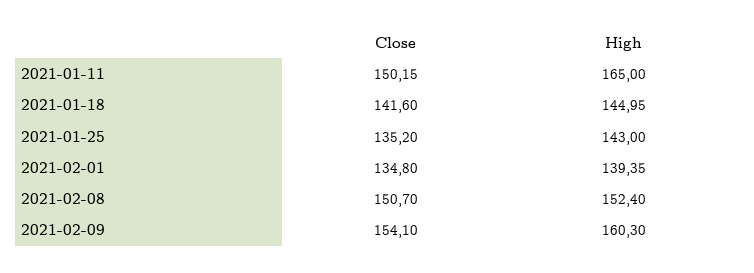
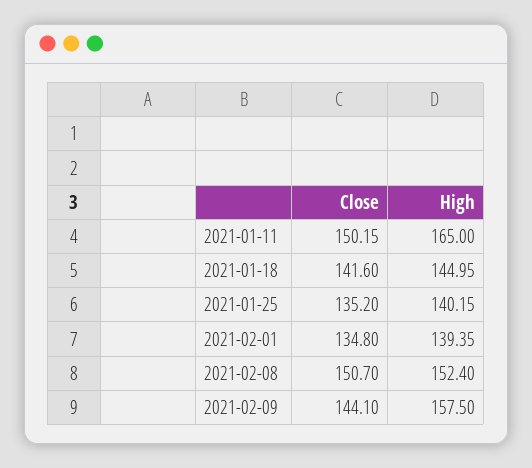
High, 2021-01-25: 143 -> 140.15
Close, 2021-02-09: 154.1 -> 144.1
High, 2021-02-09: 160.3 -> 157.5

